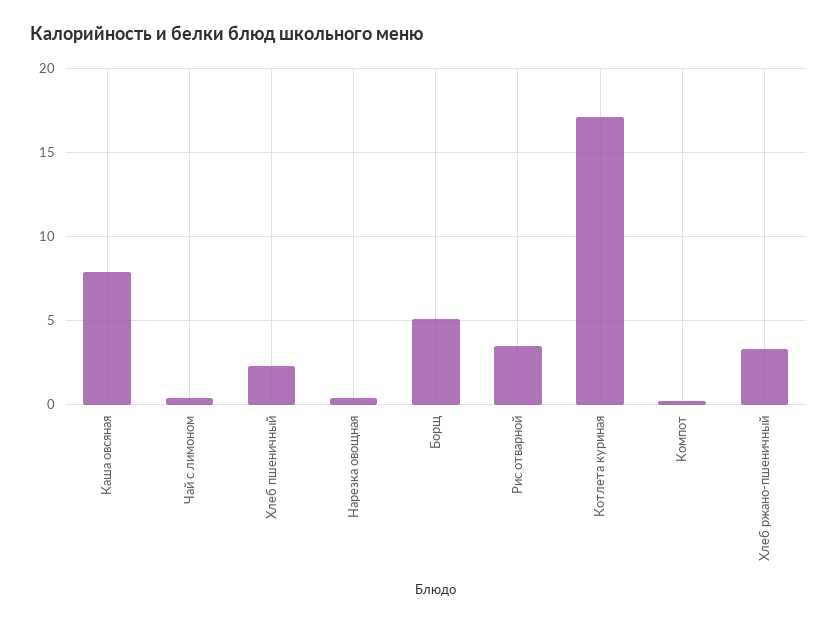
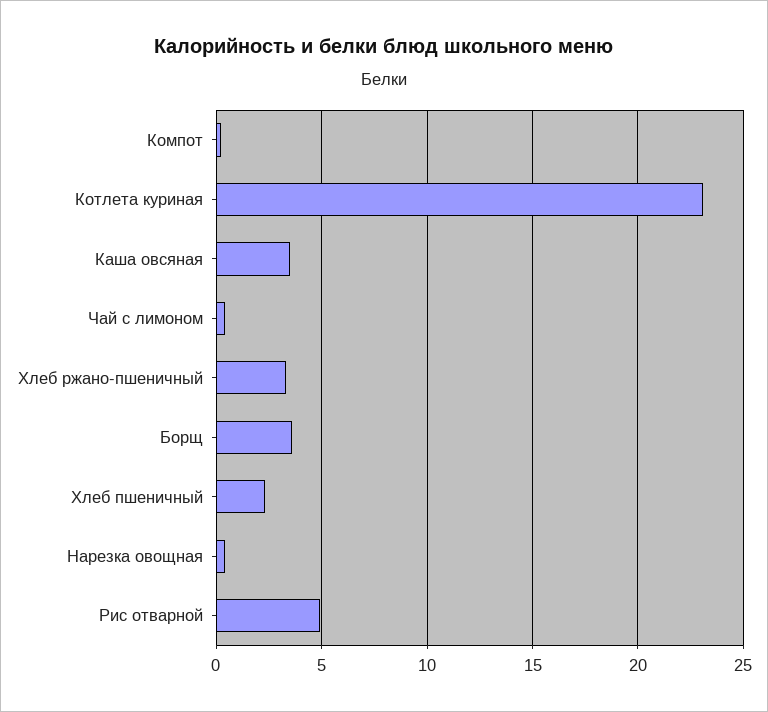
Каша овсяная: 8 -> 3.5
Борщ: 5 -> 3.5
Рис отварной: 3.5 -> 5
Котлета куриная: 17 -> 23

